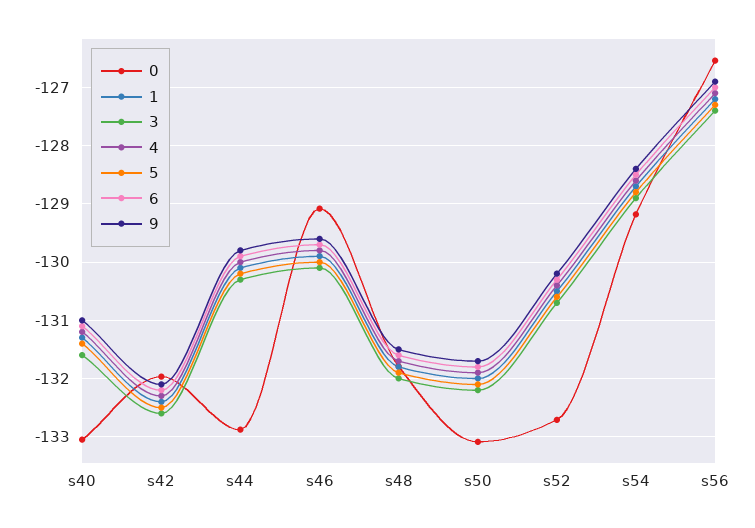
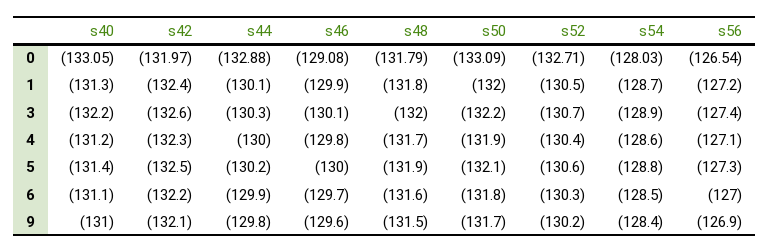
3, s40: -131.6 -> -132.2
0, s54: -129.2 -> -128.03

